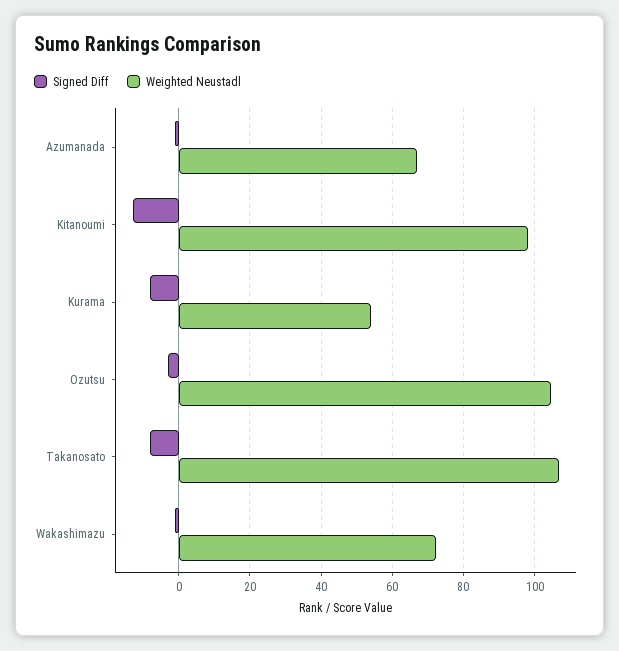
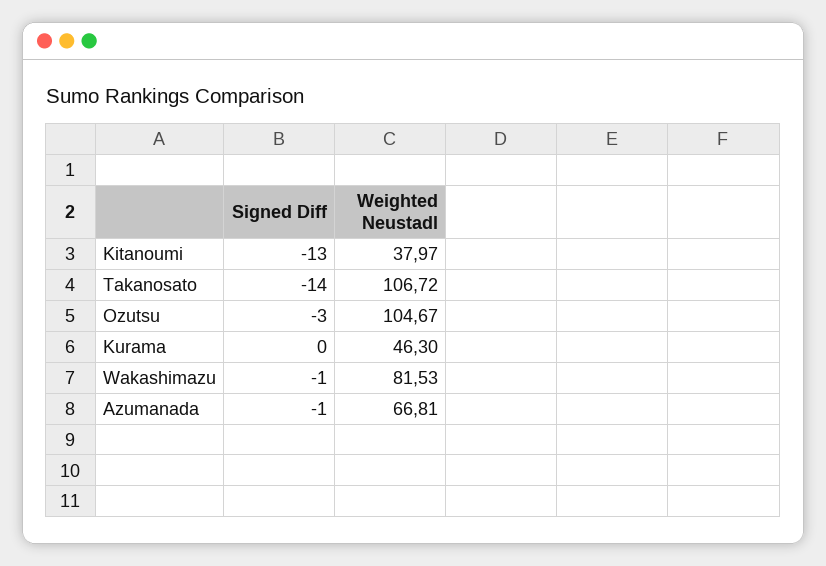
Weighted Neustadl, Kitanoumi: 98 -> 37.97
Signed Diff, Kurama: -8 -> 0
Weighted Neustadl, Kurama: 54 -> 46.3
Signed Diff, Takanosato: -8 -> -14
Weighted Neustadl, Wakashimazu: 72 -> 81.53

